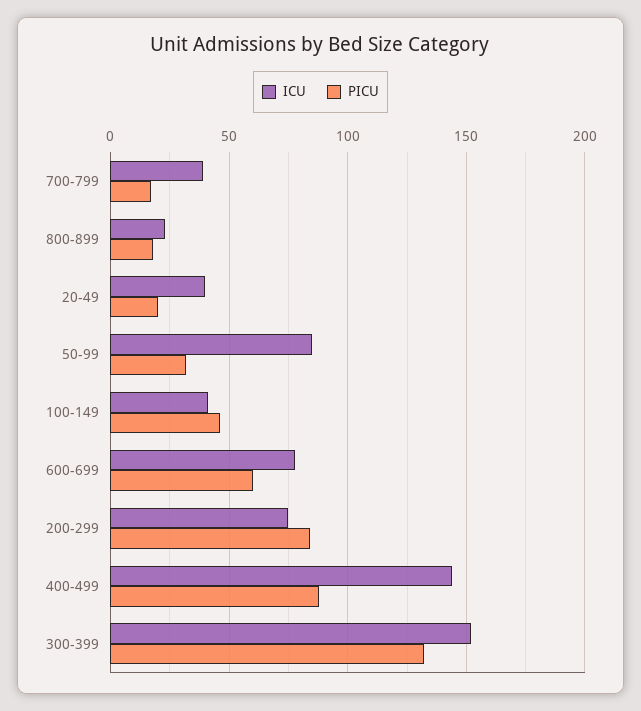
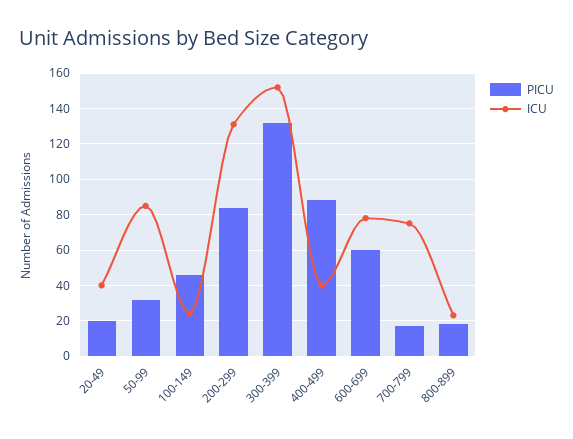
ICU, 700-799: 40 -> 75
ICU, 100-149: 40 -> 25
ICU, 200-299: 75 -> 130
ICU, 400-499: 145 -> 40

